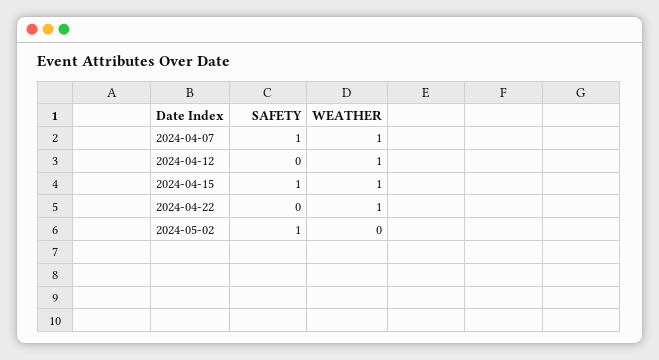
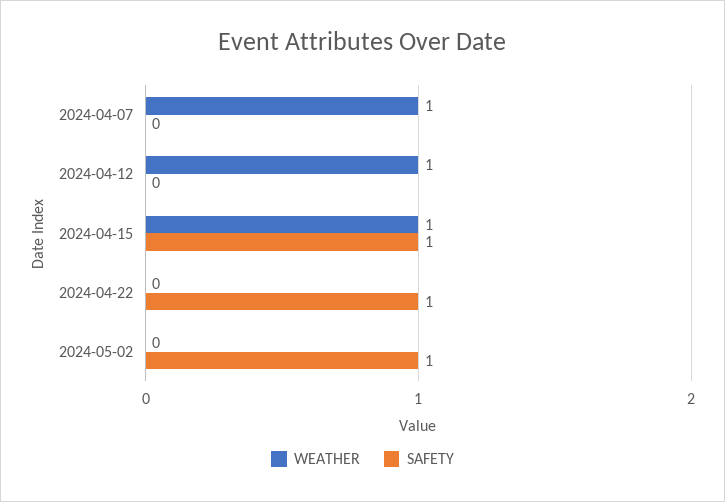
SAFETY, 2024-04-07: 1 -> 0
SAFETY, 2024-04-22: 0 -> 1
WEATHER, 2024-04-22: 1 -> 0

